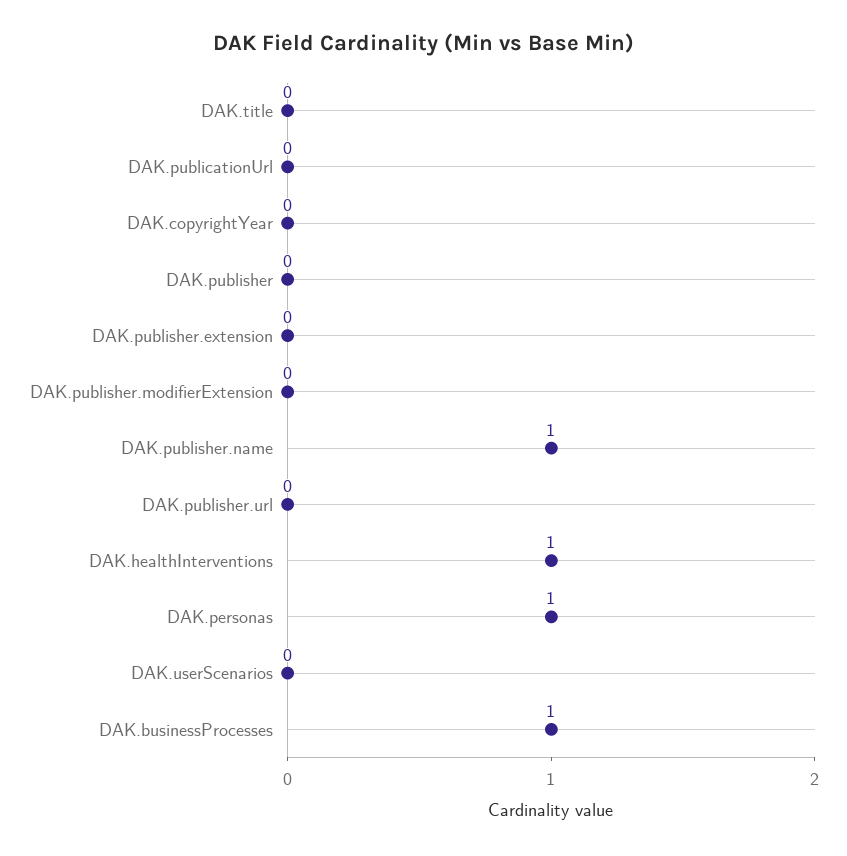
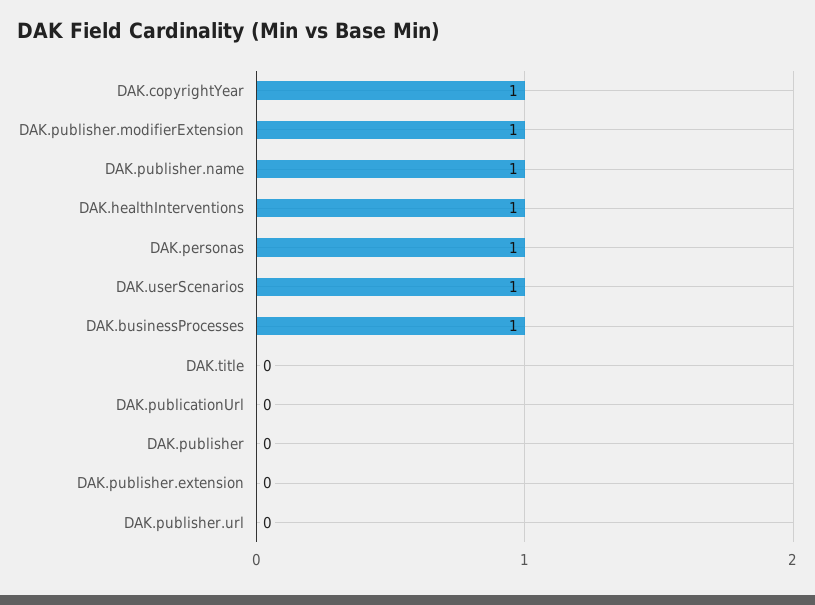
DAK.copyrightYear: 0 -> 1
DAK.publisher.modifierExtension: 0 -> 1
DAK.userScenarios: 0 -> 1

